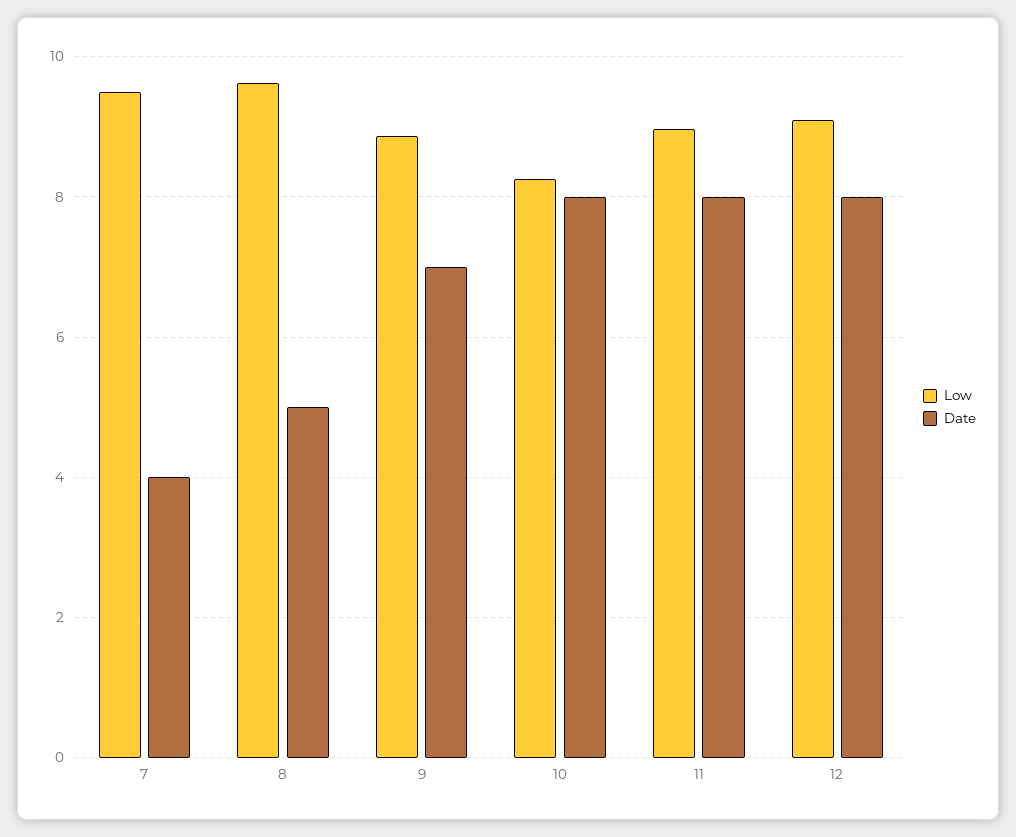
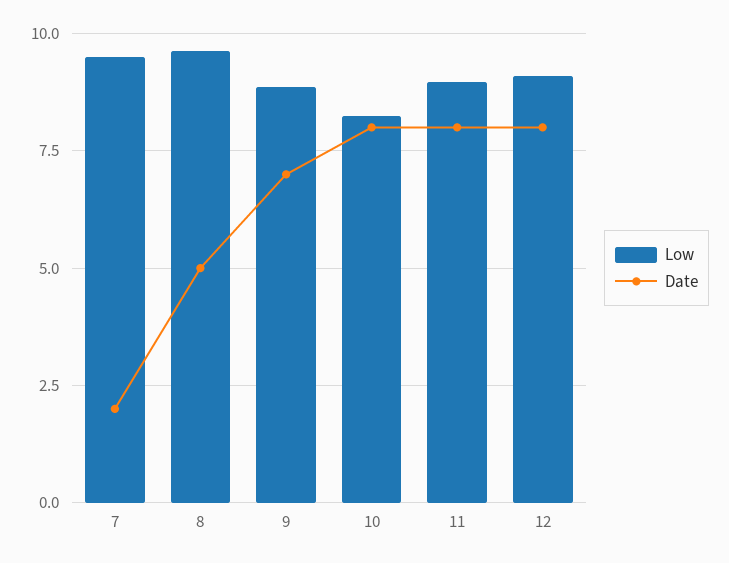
Date, 7: 4 -> 2

